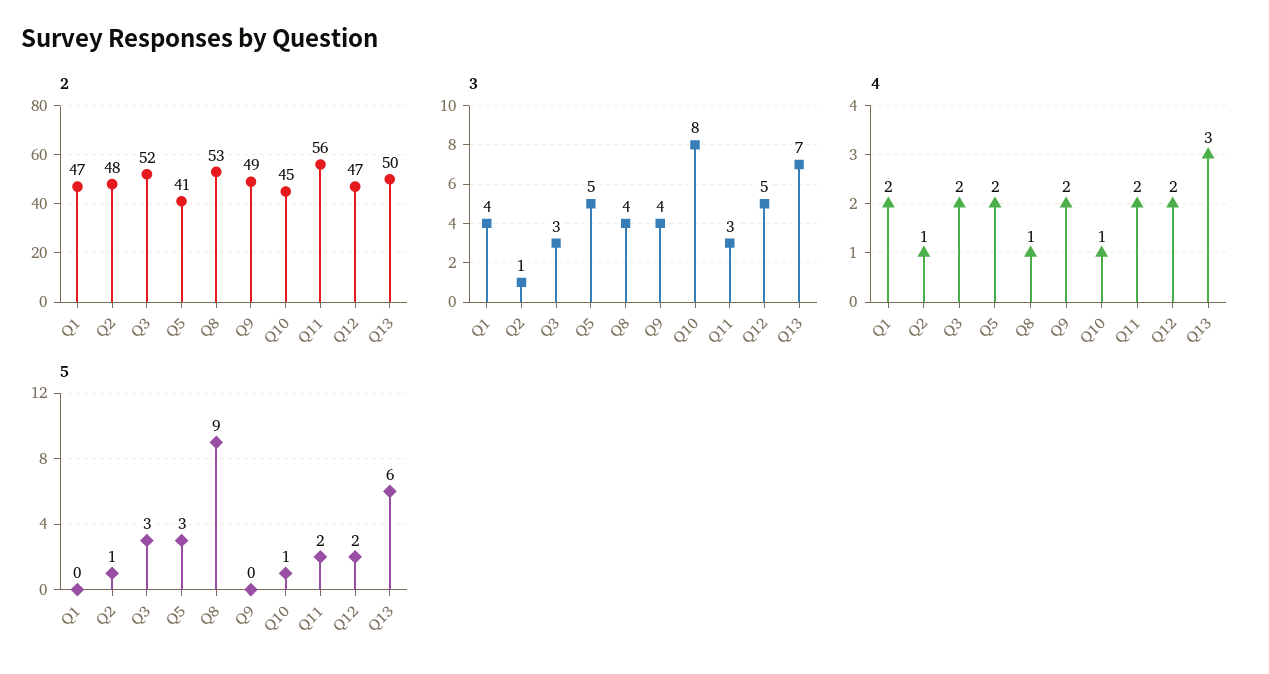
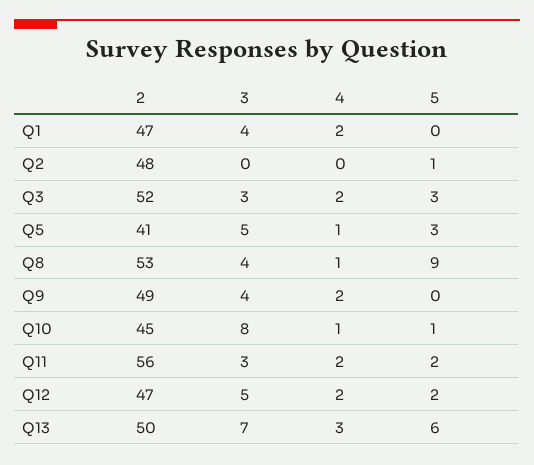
3, Q2: 1 -> 0
4, Q2: 1 -> 0
4, Q5: 2 -> 1

